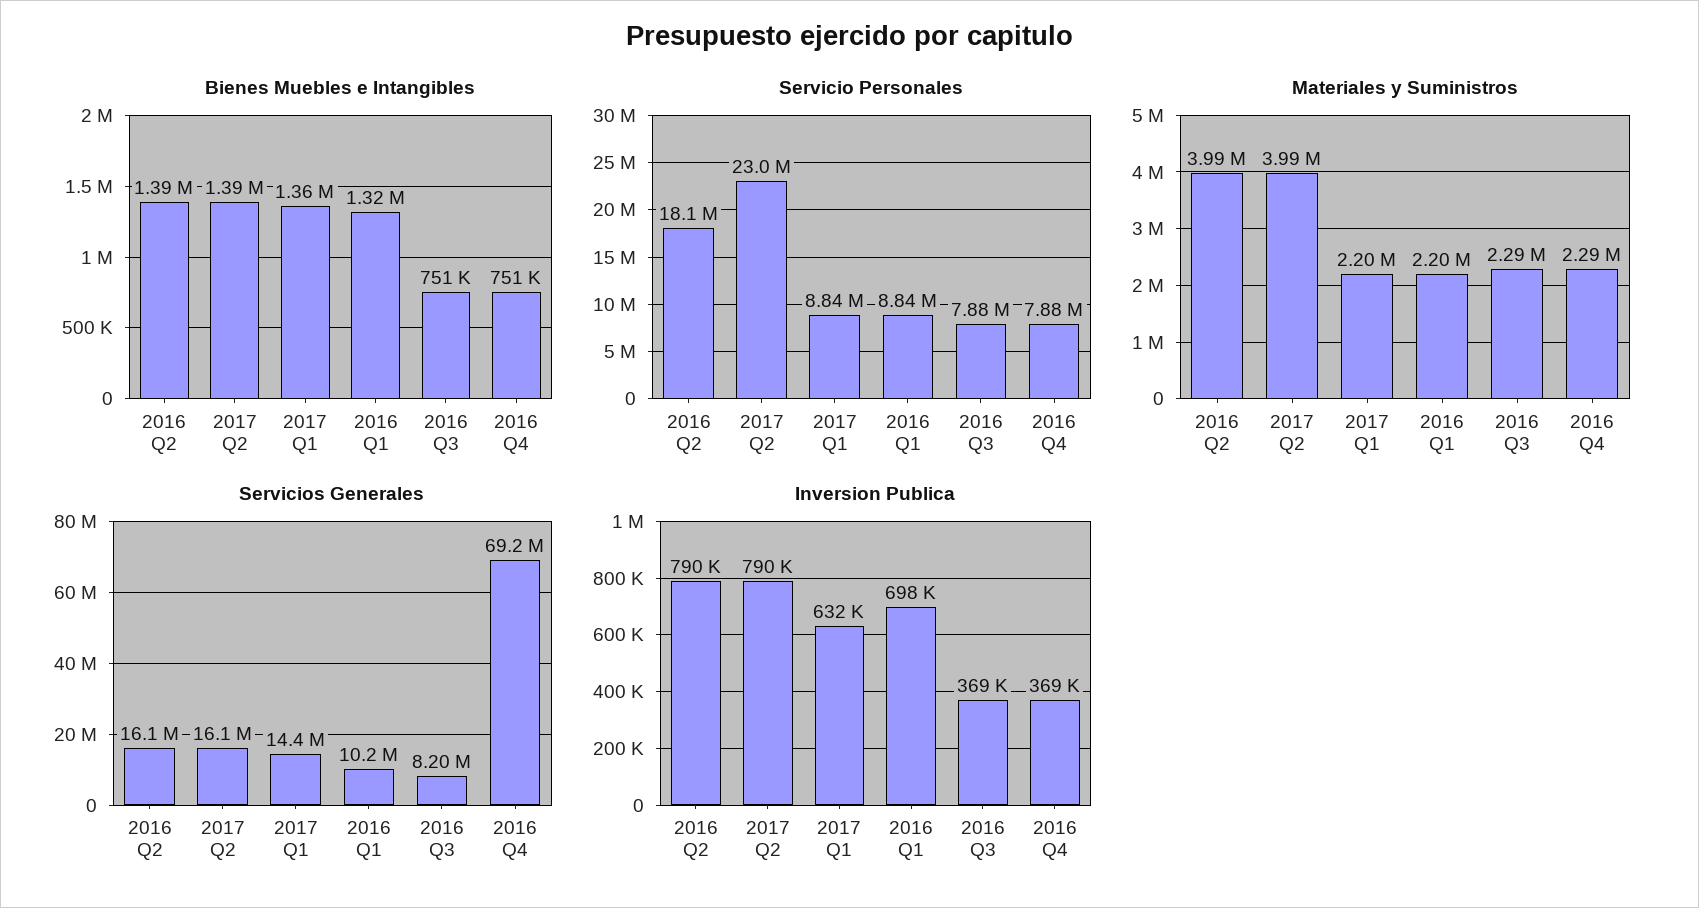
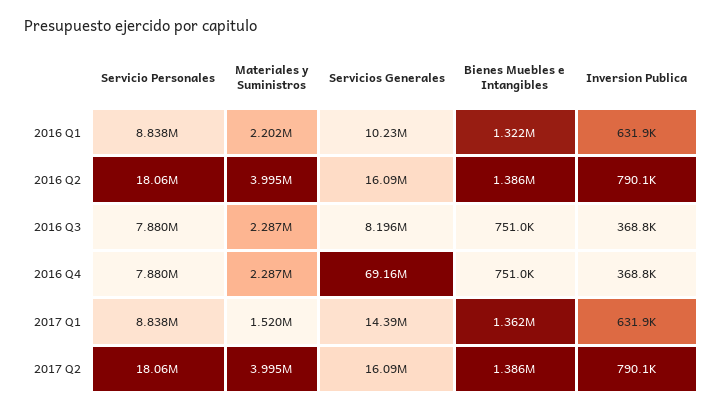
Servicio Personales, 2017 Q2: 23000000 -> 18060000
Materiales y Suministros, 2017 Q1: 2200000 -> 1520000
Inversion Publica, 2016 Q1: 698000 -> 631900

